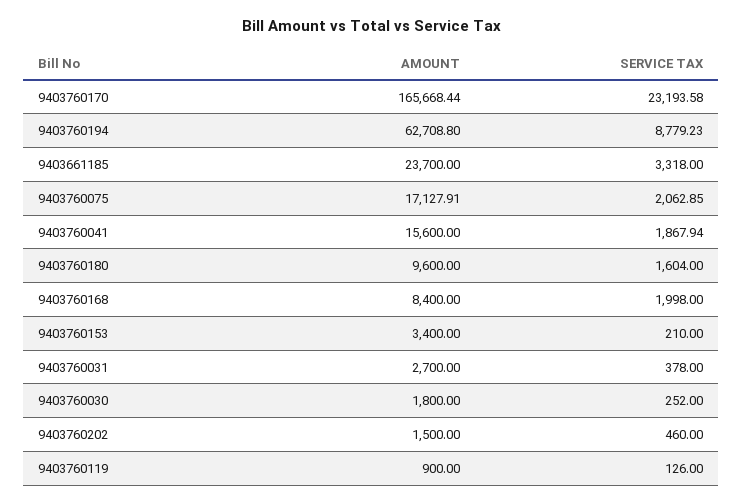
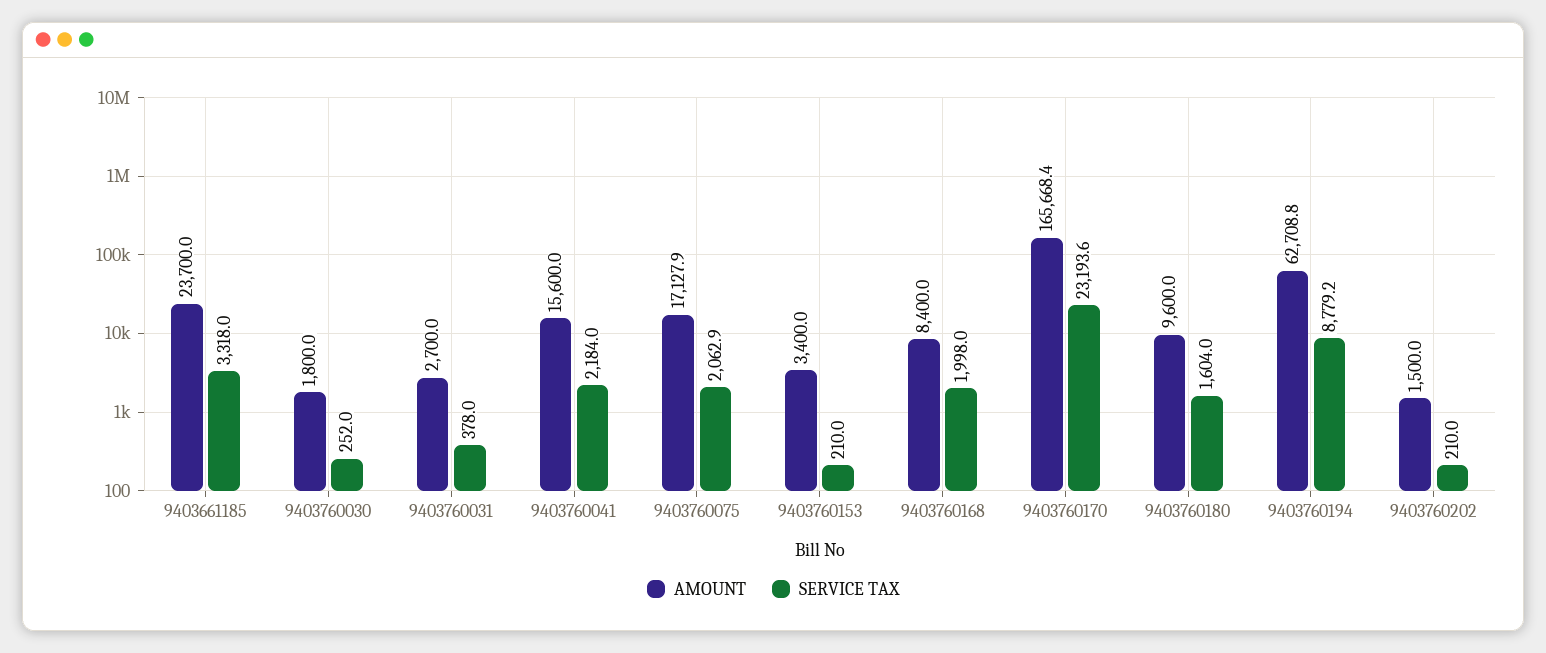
SERVICE TAX, 9403760041: 1867.94 -> 2184
SERVICE TAX, 9403760202: 460 -> 210
AMOUNT, 9403760119: 900 -> none
SERVICE TAX, 9403760119: 126 -> none

